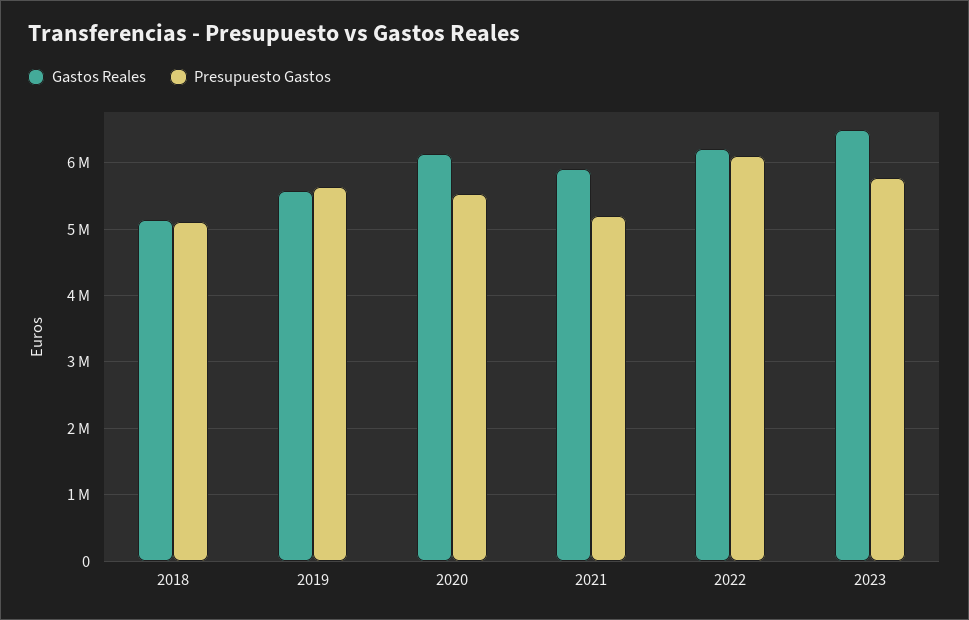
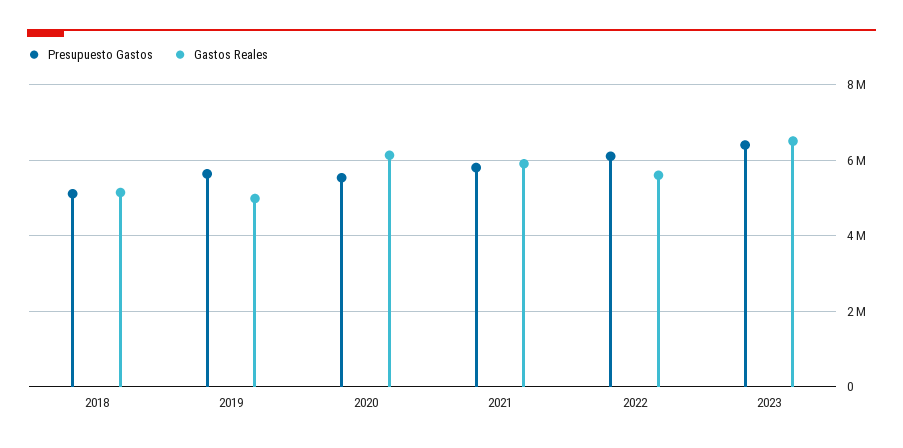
Gastos Reales, 2019: 5600000 -> 5000000
Presupuesto Gastos, 2021: 5200000 -> 5800000
Gastos Reales, 2022: 6200000 -> 5600000
Presupuesto Gastos, 2023: 5800000 -> 6400000

